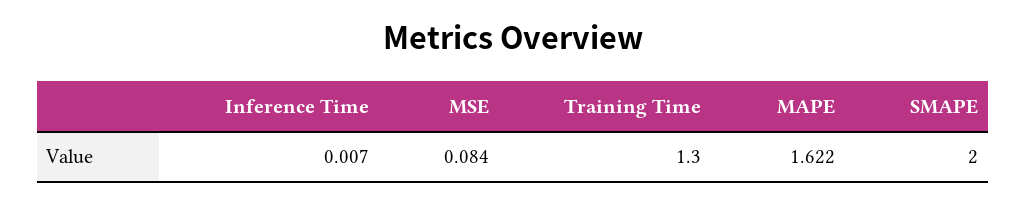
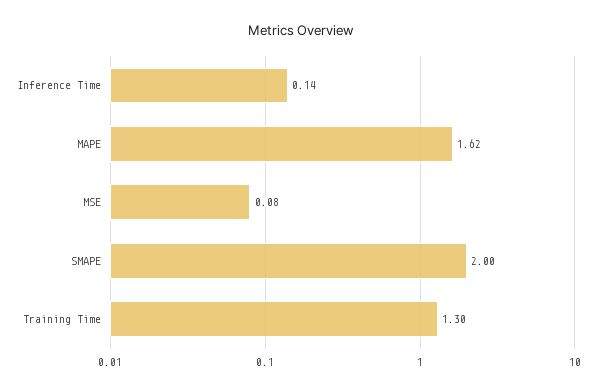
Inference Time: 0.007 -> 0.14

